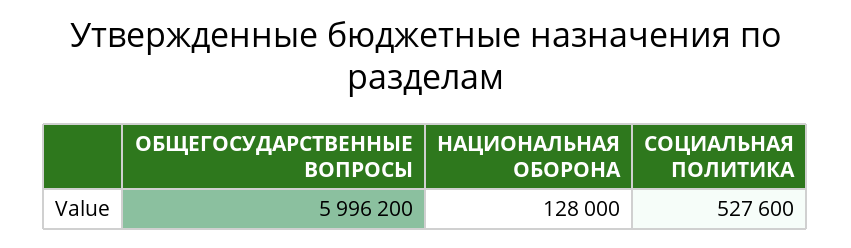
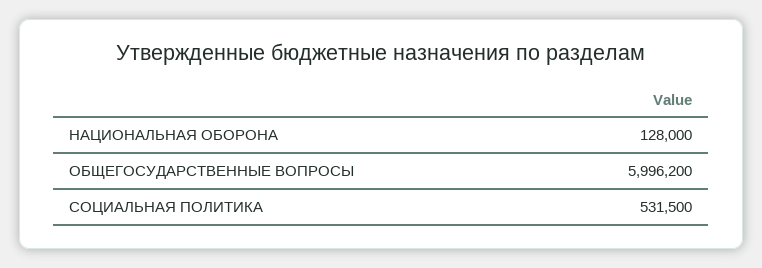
СОЦИАЛЬНАЯ ПОЛИТИКА: 527600 -> 531500

